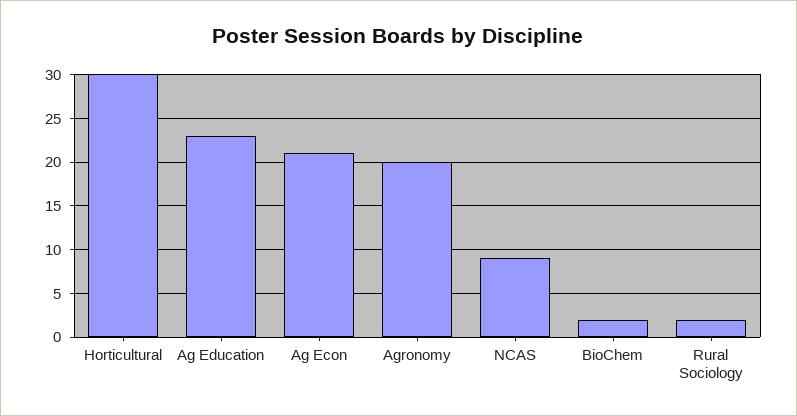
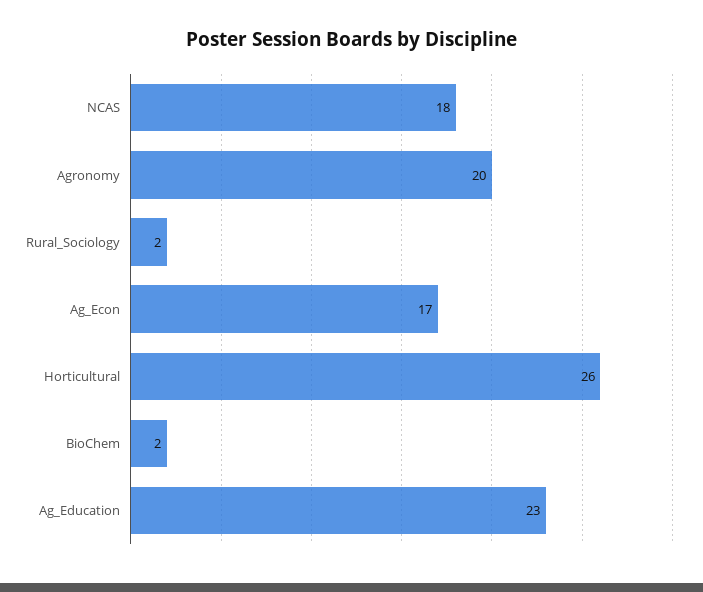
Horticultural: 30 -> 26
Ag Econ: 21 -> 17
NCAS: 9 -> 18

